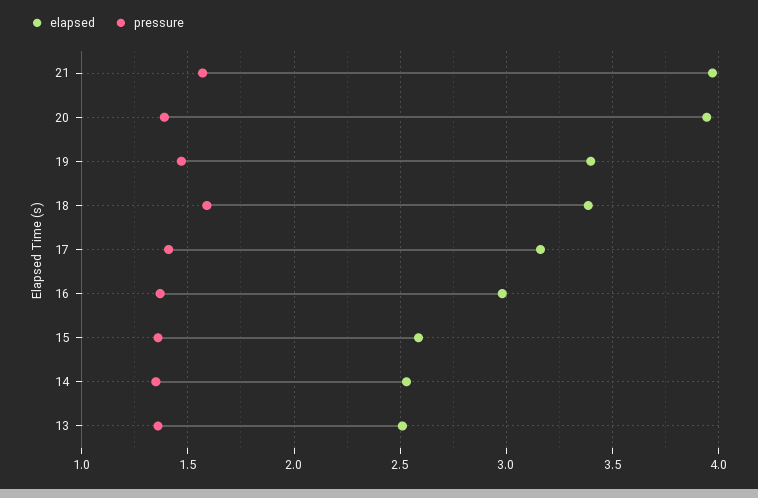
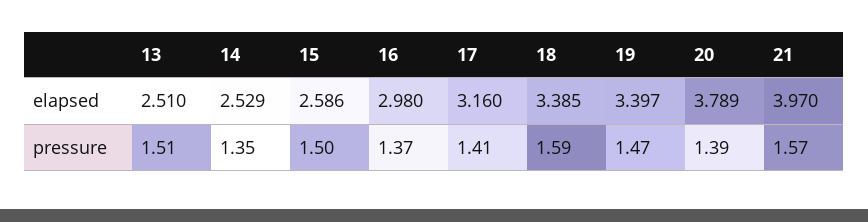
elapsed, 20: 3.95 -> 3.789
pressure, 15: 1.35 -> 1.5
pressure, 13: 1.35 -> 1.51

